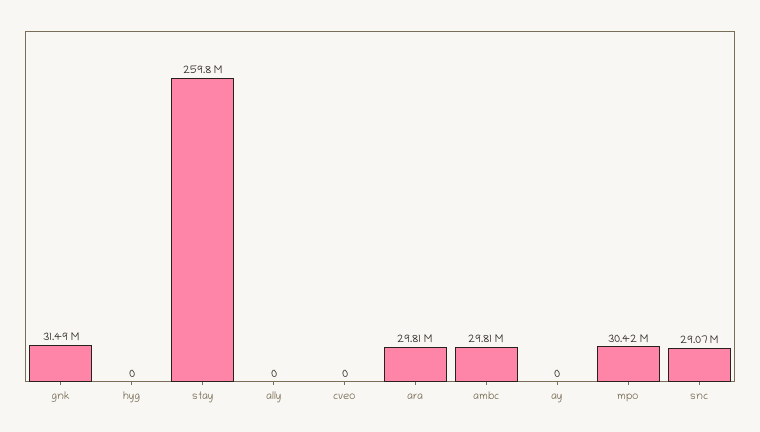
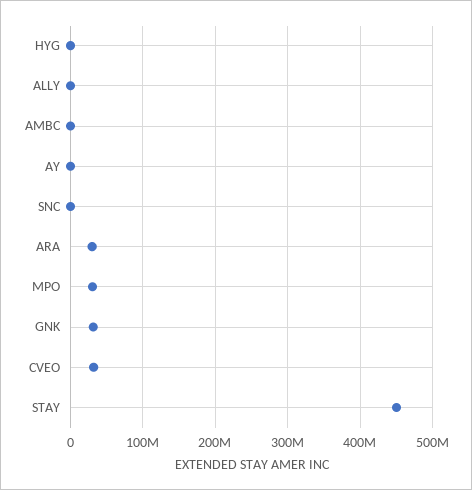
stay: 259800000 -> 450000000
cveo: 0 -> 30000000
ambc: 29810000 -> 0
snc: 29070000 -> 0

